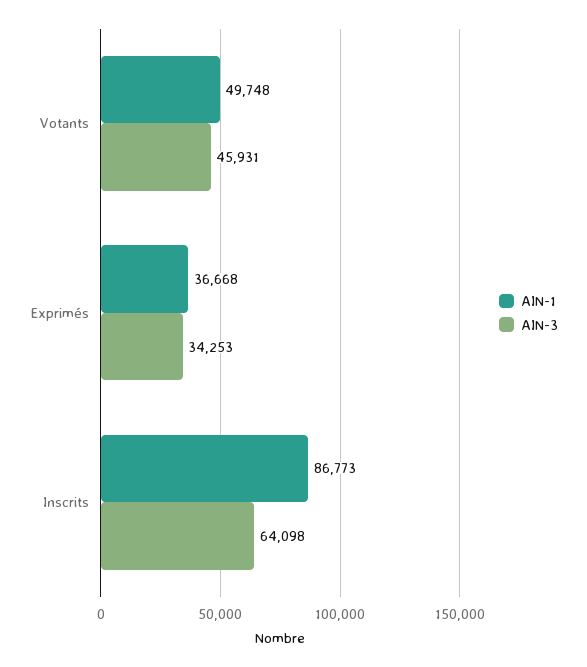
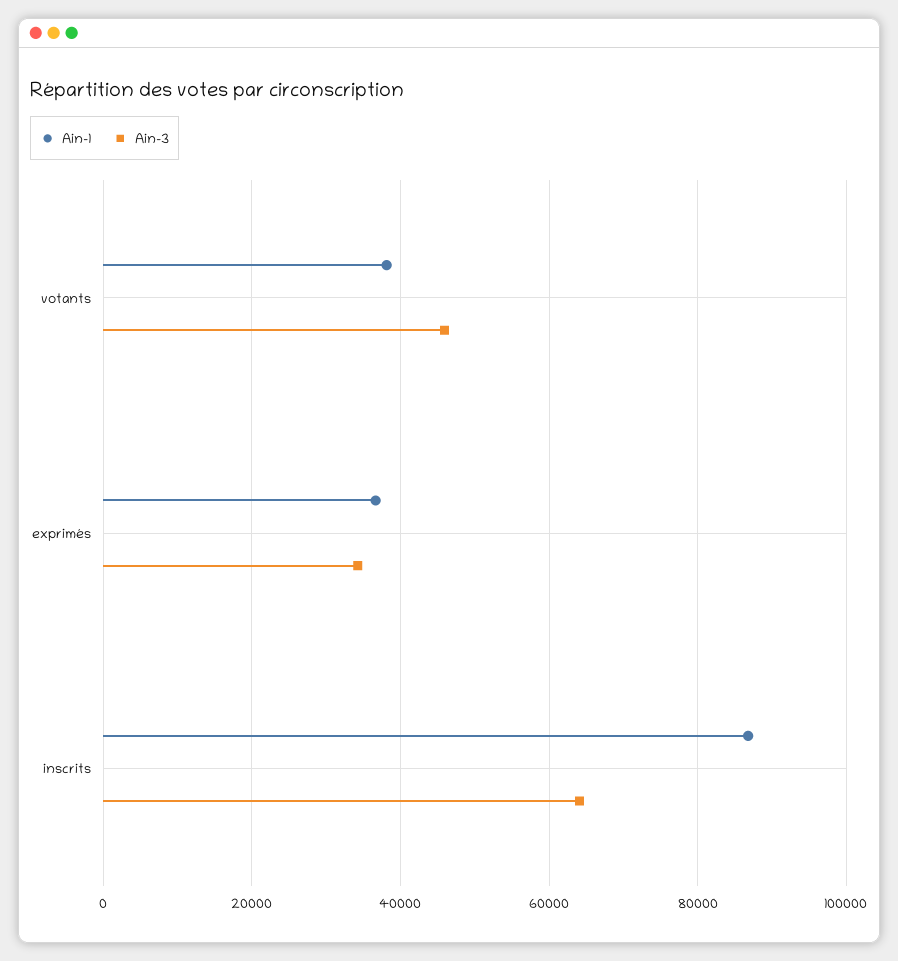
AIN-1, Votants: 49748 -> 38000

